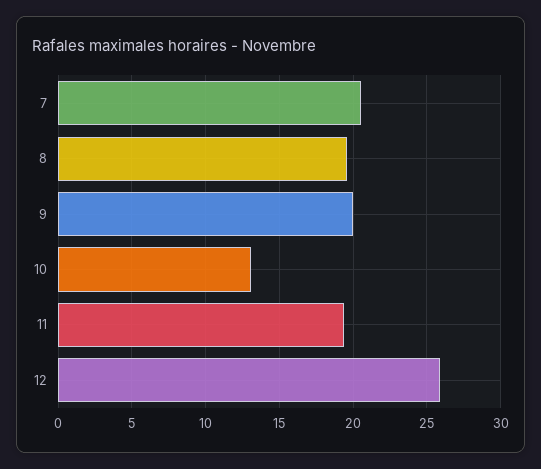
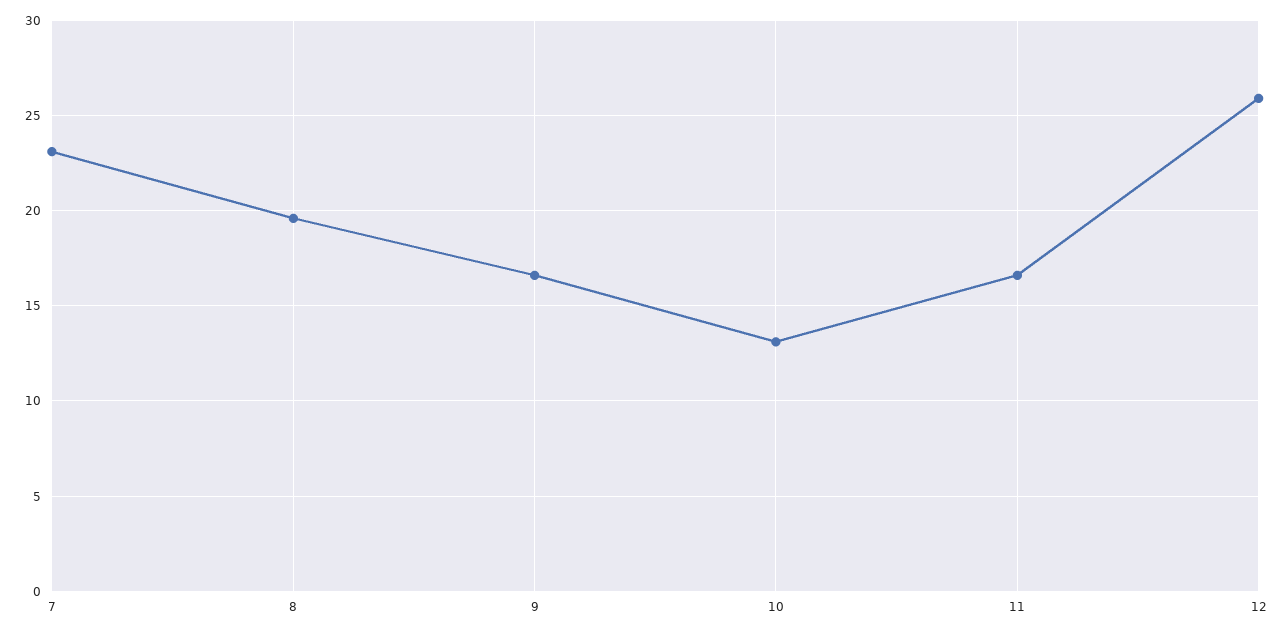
7: 20.5 -> 23
9: 20 -> 16.5
11: 19.5 -> 16.5

